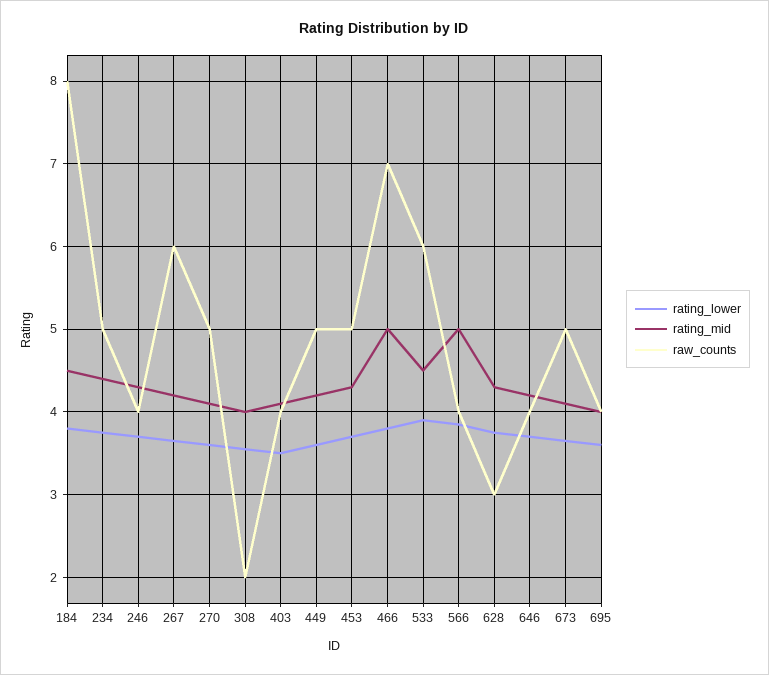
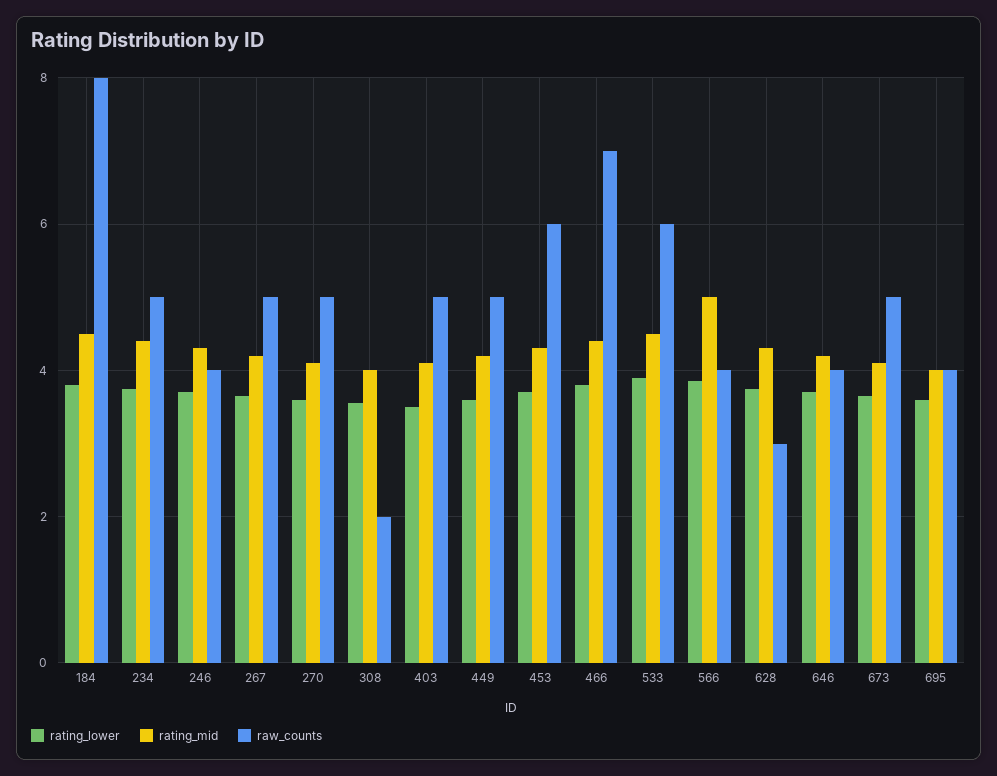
raw_counts, 267: 6 -> 5
raw_counts, 403: 4 -> 5
raw_counts, 453: 5 -> 6
rating_mid, 466: 5 -> 4.4

